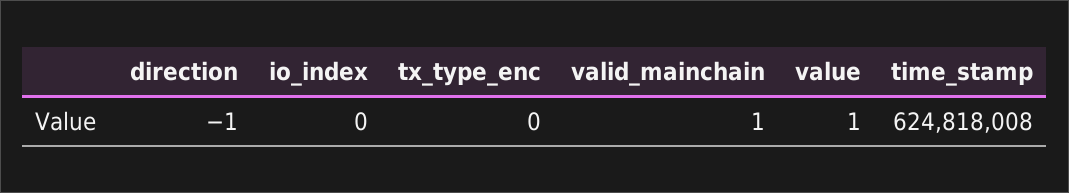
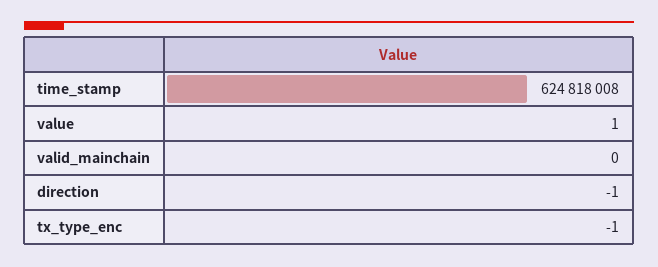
io_index: 0 -> none
tx_type_enc: 0 -> -1
valid_mainchain: 1 -> 0

